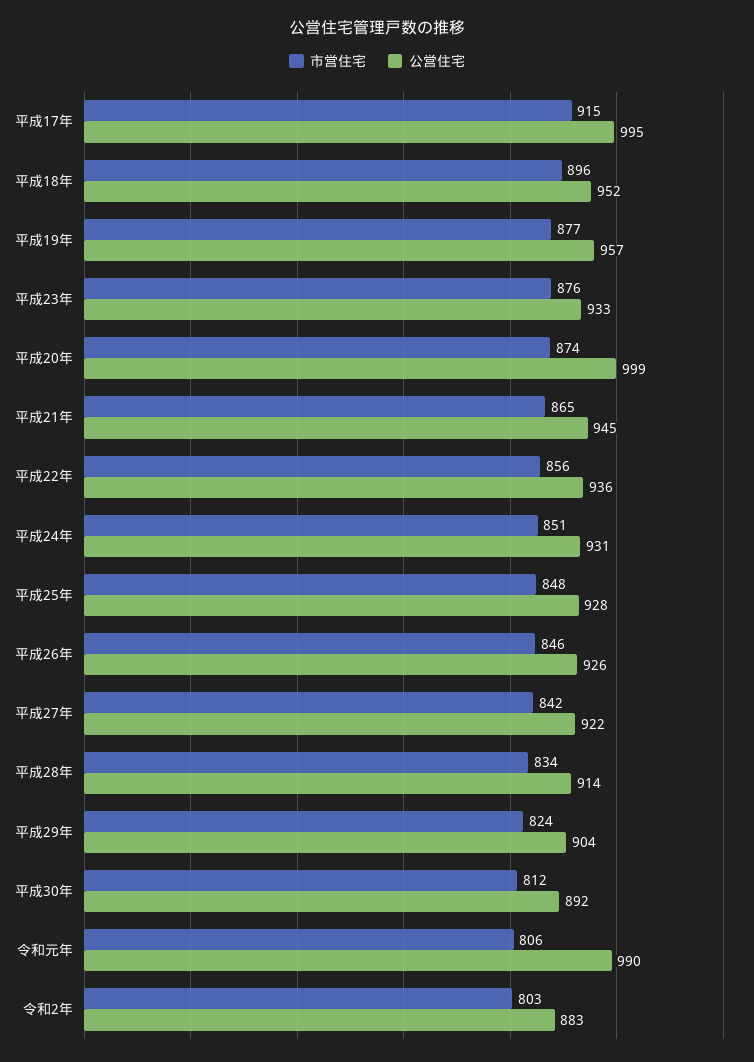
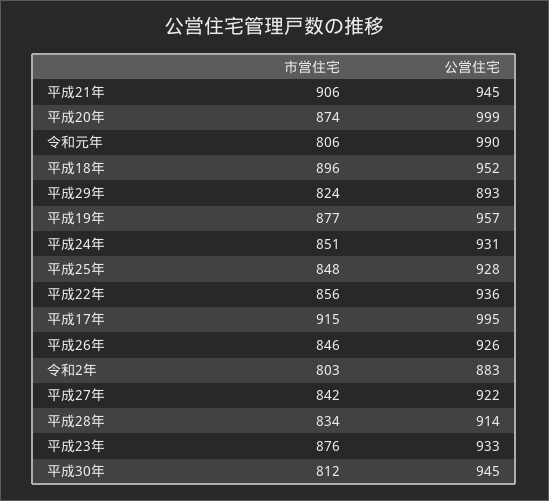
市営住宅, 平成21年: 865 -> 906
公営住宅, 平成29年: 904 -> 893
公営住宅, 平成30年: 892 -> 945

